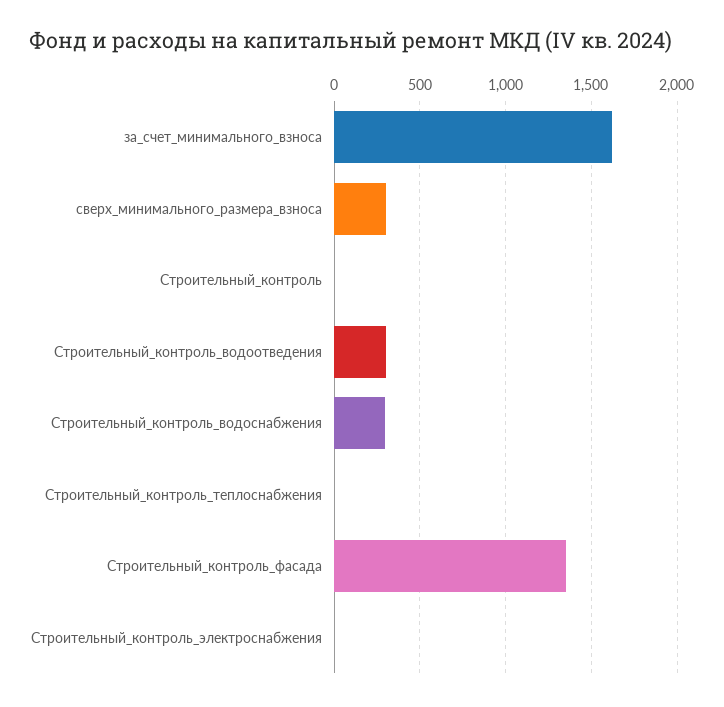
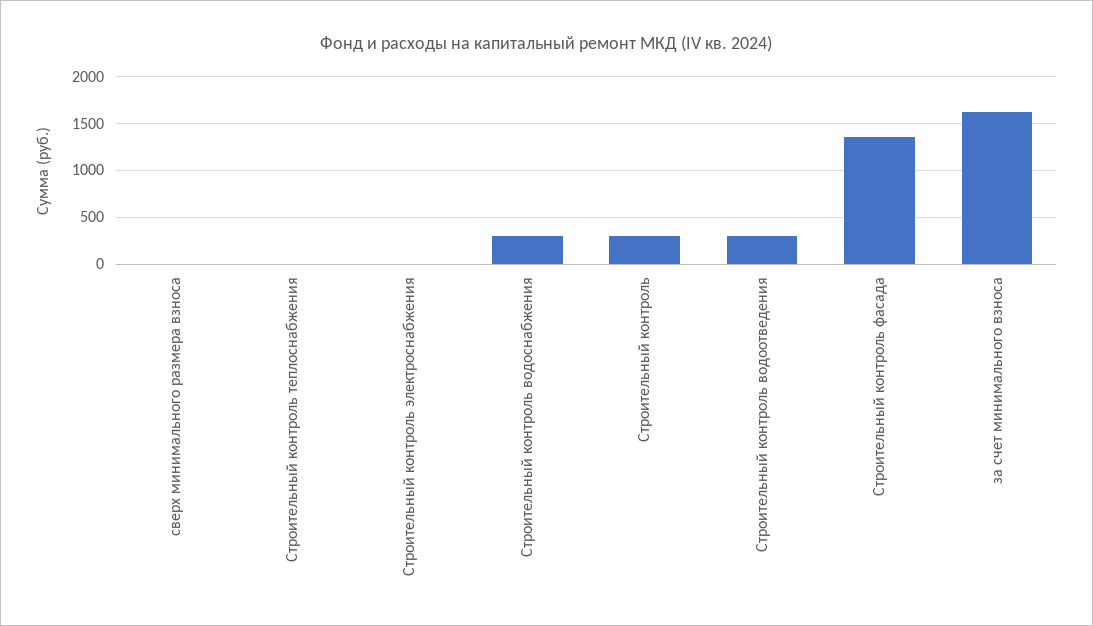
сверх_минимального_размера_взноса: 300 -> 0
Строительный_контроль: 0 -> 300

